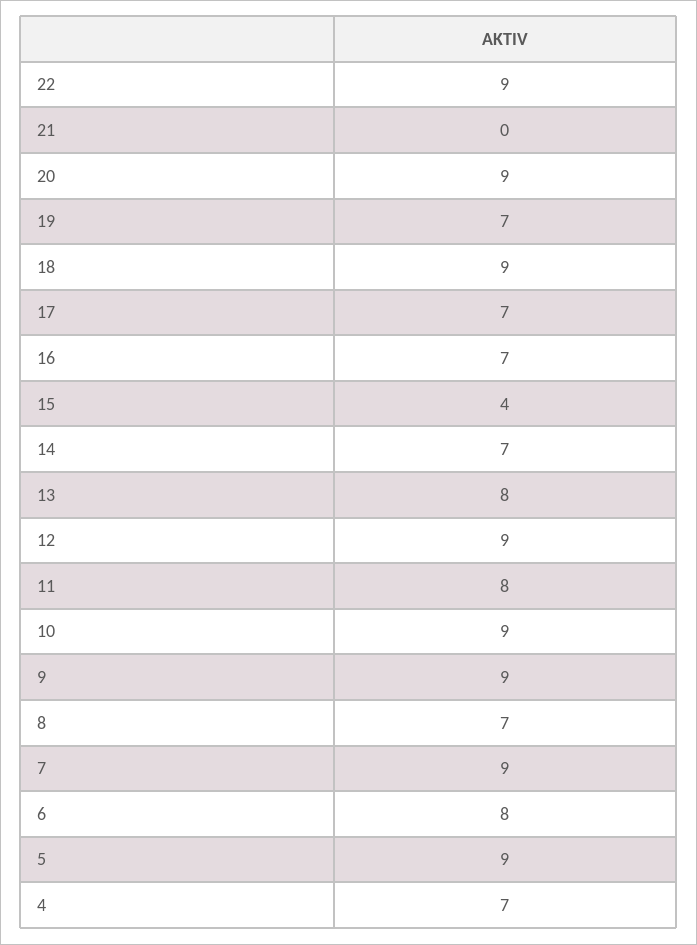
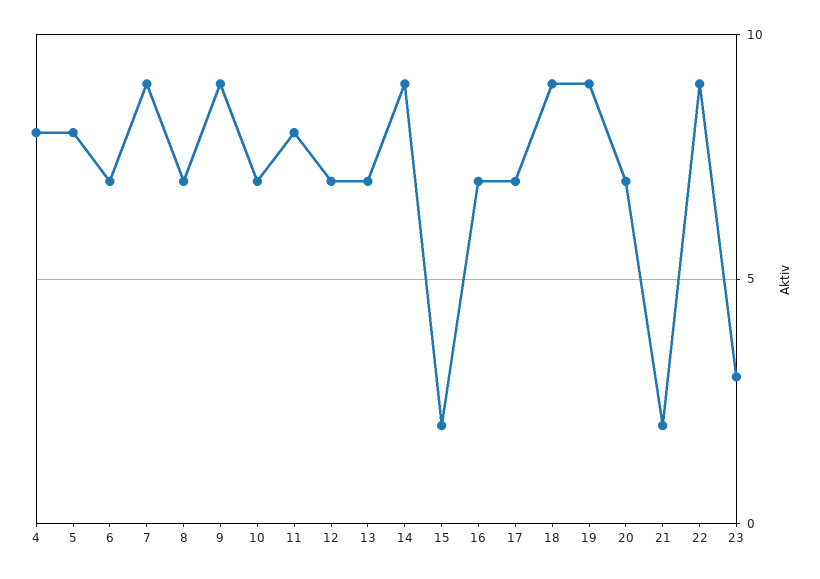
21: 0 -> 2
20: 9 -> 7
19: 7 -> 9
15: 4 -> 2
14: 7 -> 9
13: 8 -> 7
12: 9 -> 7
10: 9 -> 7
6: 8 -> 7
5: 9 -> 8
4: 7 -> 8
23: none -> 3

